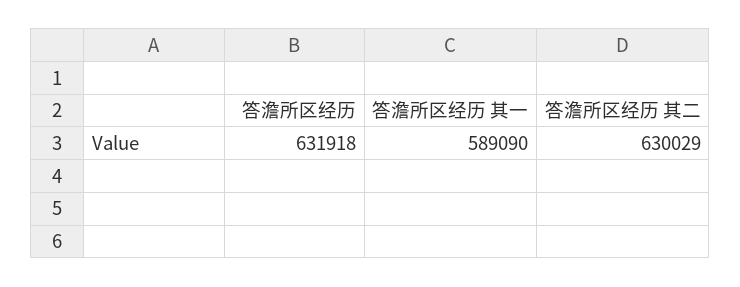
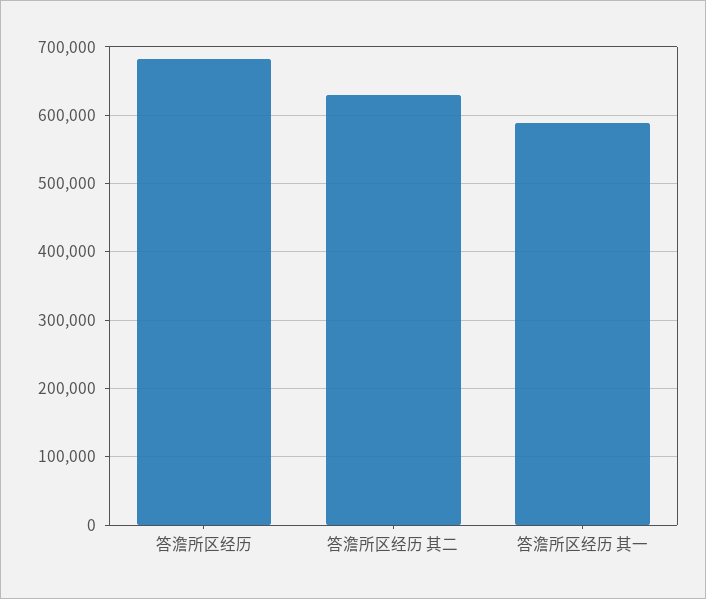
答澹所区经历: 631918 -> 680000

